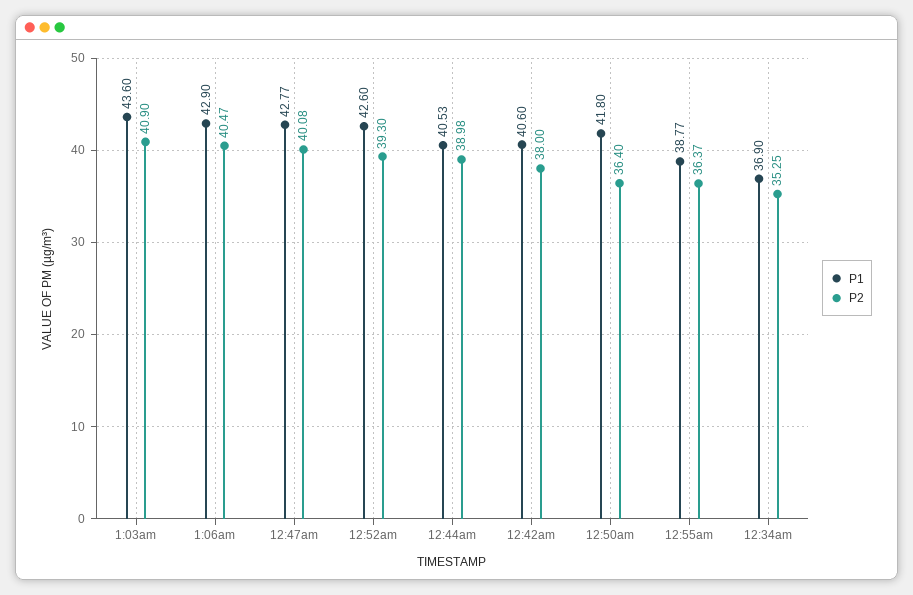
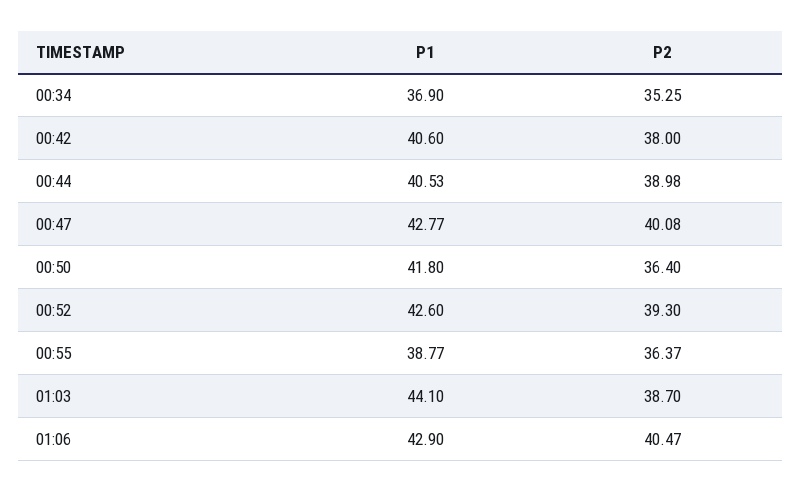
P1, 1:03am: 43.6 -> 44.1
P2, 1:03am: 40.9 -> 38.7

